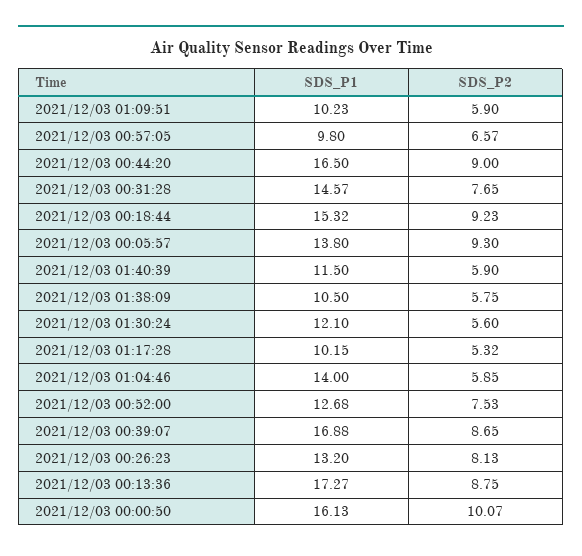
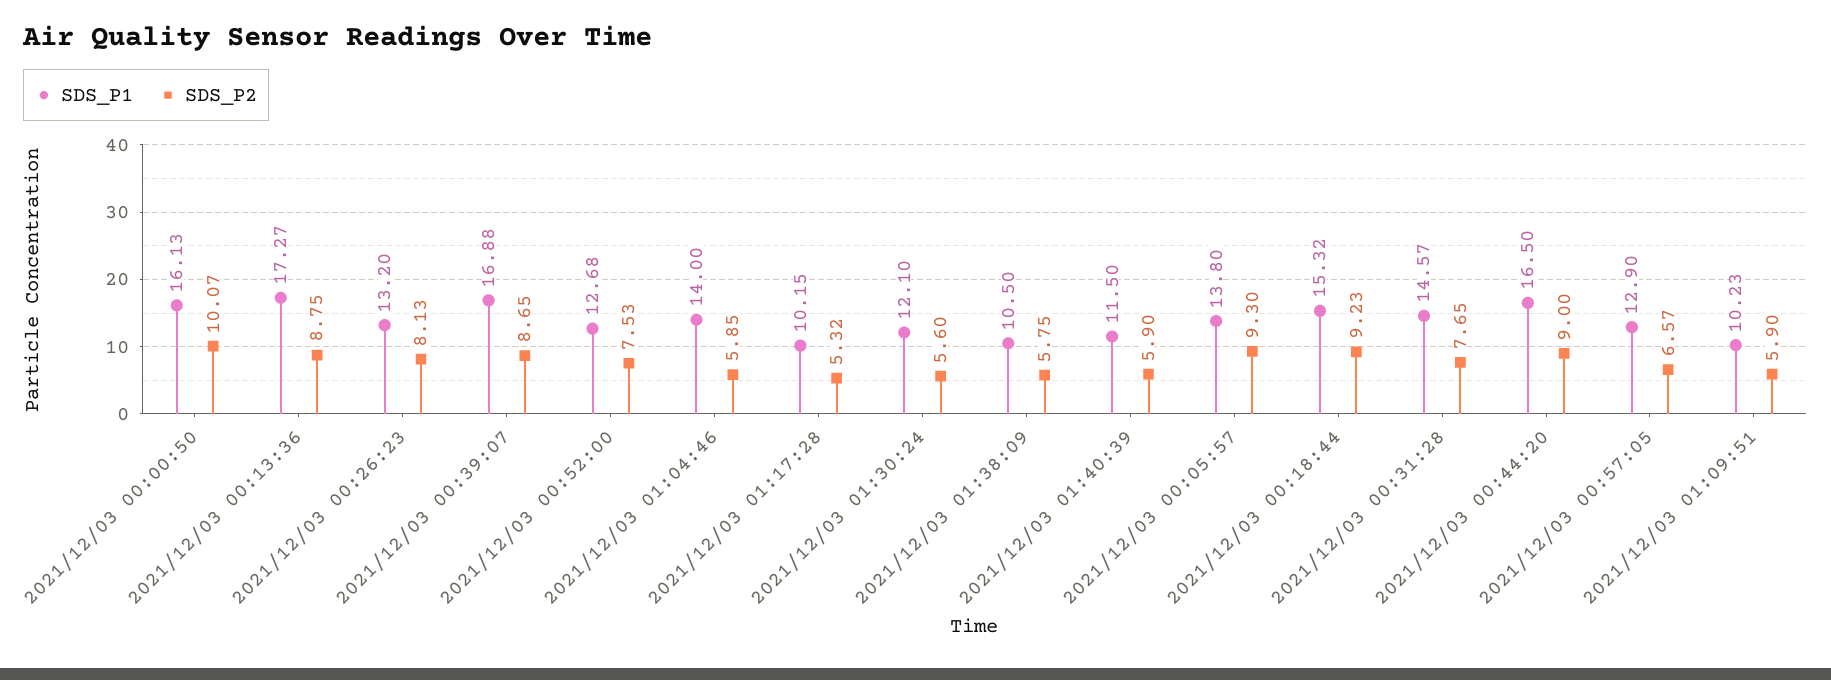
SDS_P1, 2021/12/03 00:57:05: 9.8 -> 12.9

